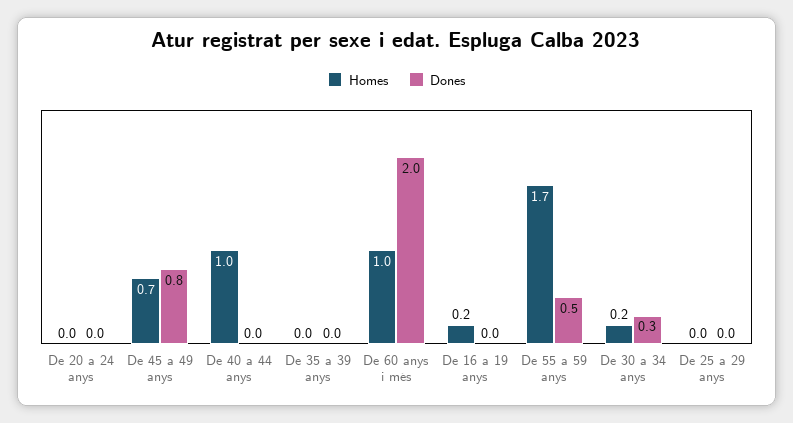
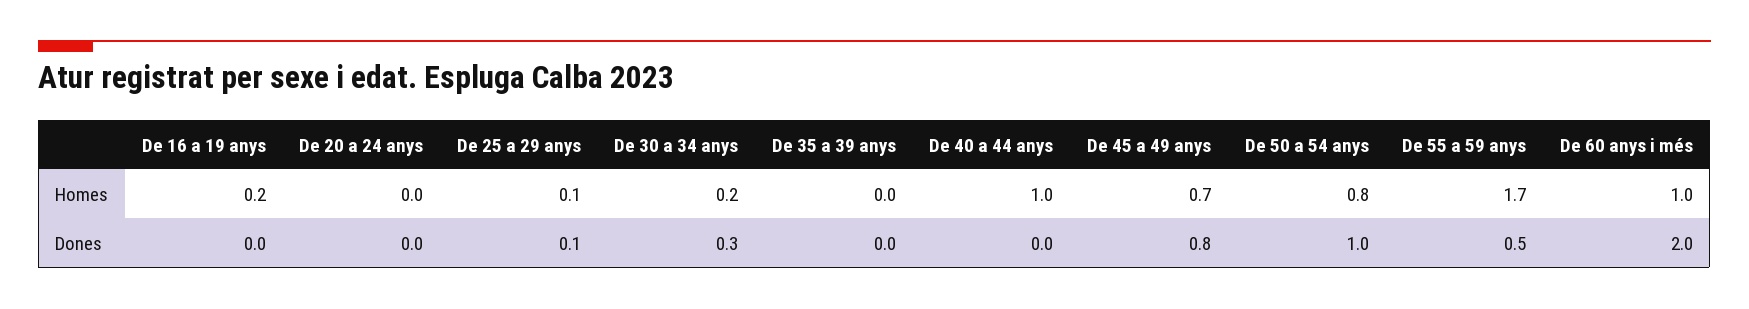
Homes, De 25 a 29 anys: 0 -> 0.1
Dones, De 25 a 29 anys: 0 -> 0.1
Homes, De 50 a 54 anys: none -> 0.8
Dones, De 50 a 54 anys: none -> 1

